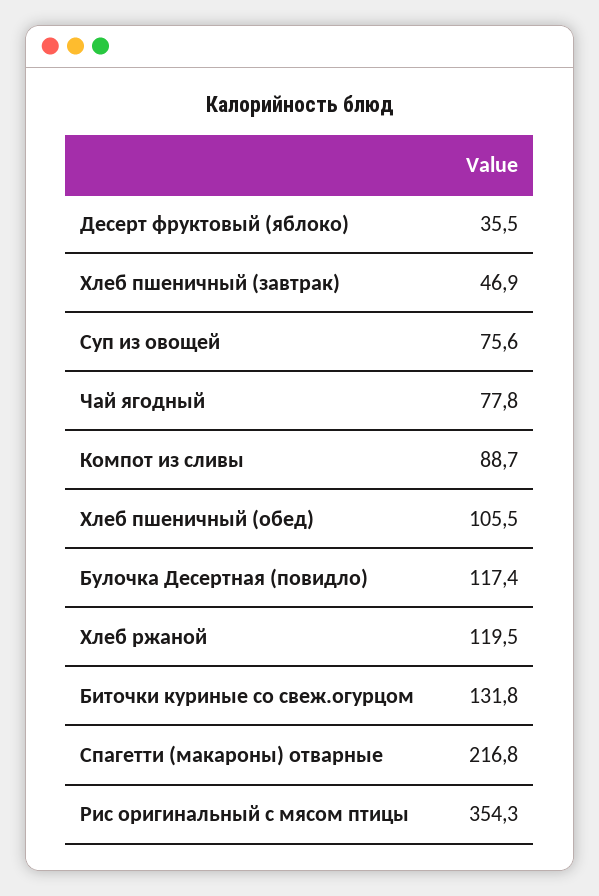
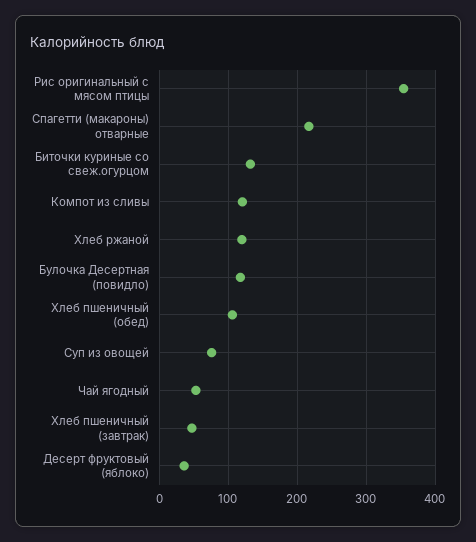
Чай ягодный: 77.8 -> 50
Компот из сливы: 88.7 -> 120

